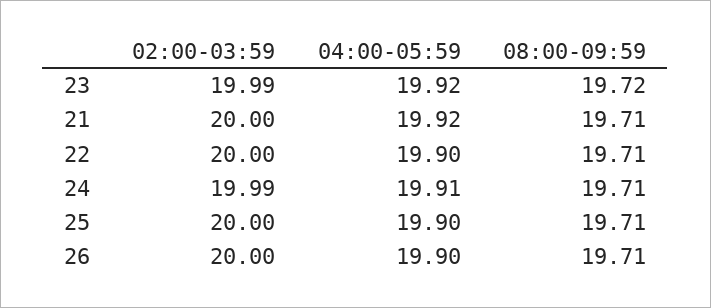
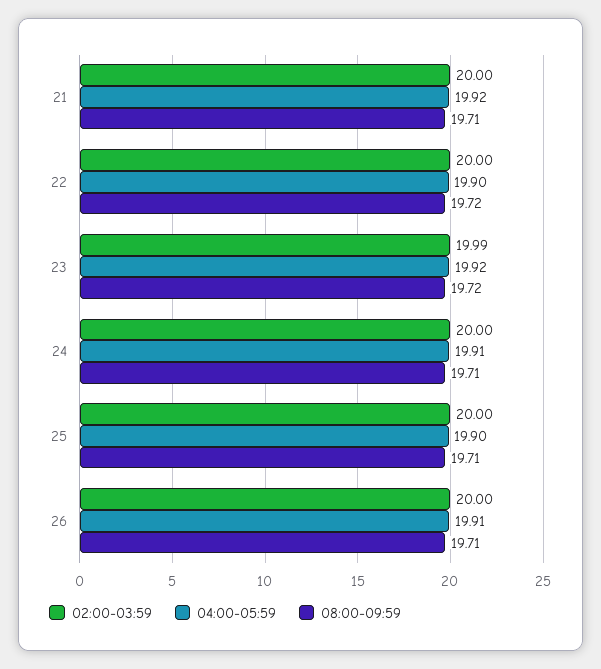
08:00-09:59, 22: 19.71 -> 19.72
02:00-03:59, 24: 19.99 -> 20
04:00-05:59, 26: 19.9 -> 19.91

